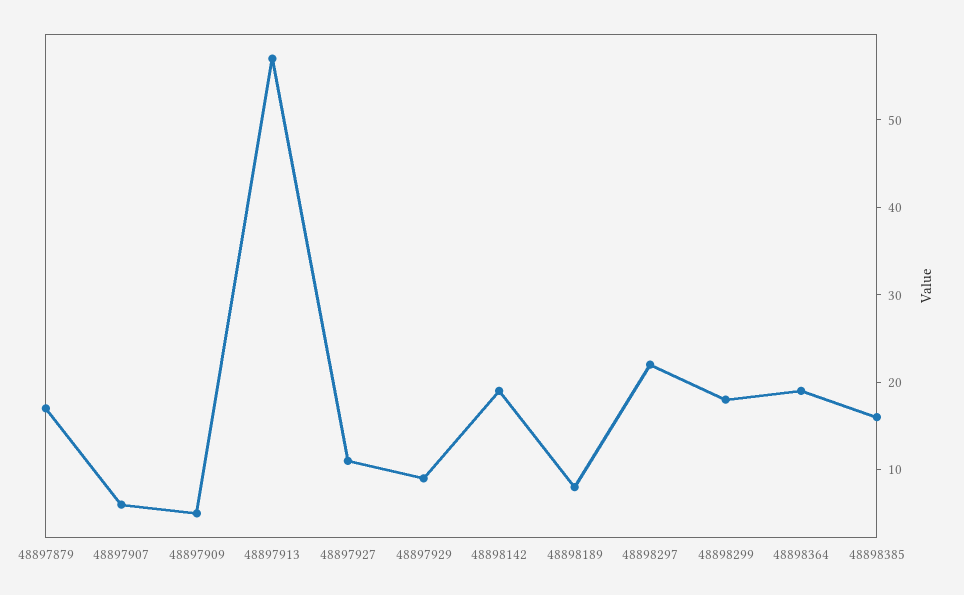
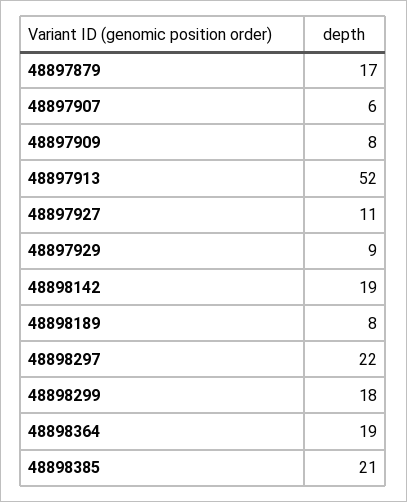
48897909: 5 -> 8
48897913: 57 -> 52
48898385: 16 -> 21

